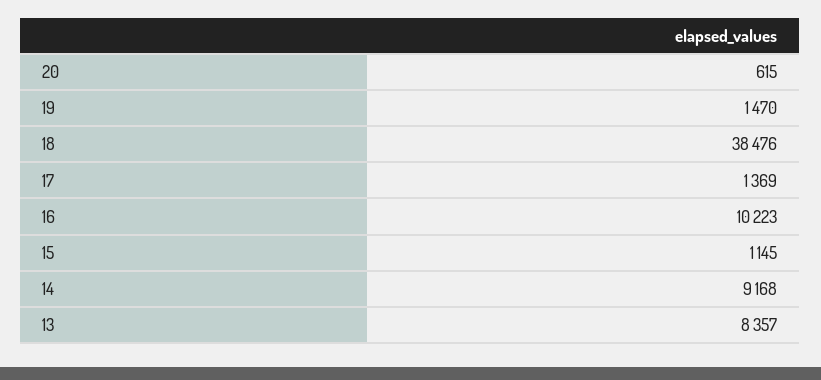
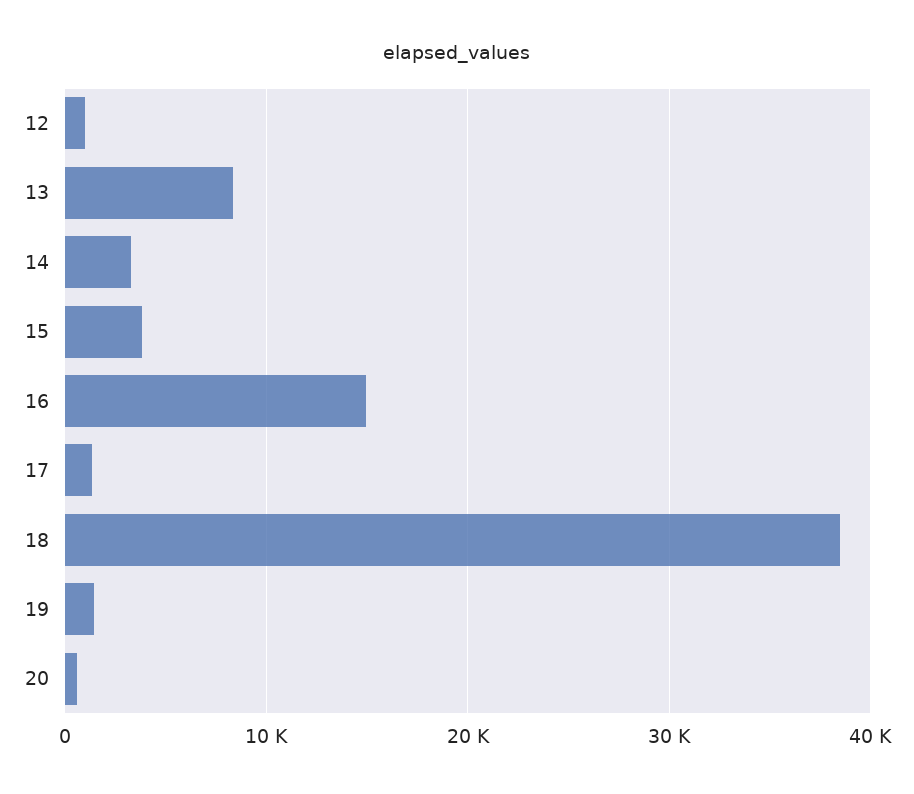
16: 10223 -> 15000
15: 1145 -> 4000
14: 9168 -> 3000
12: none -> 1000

